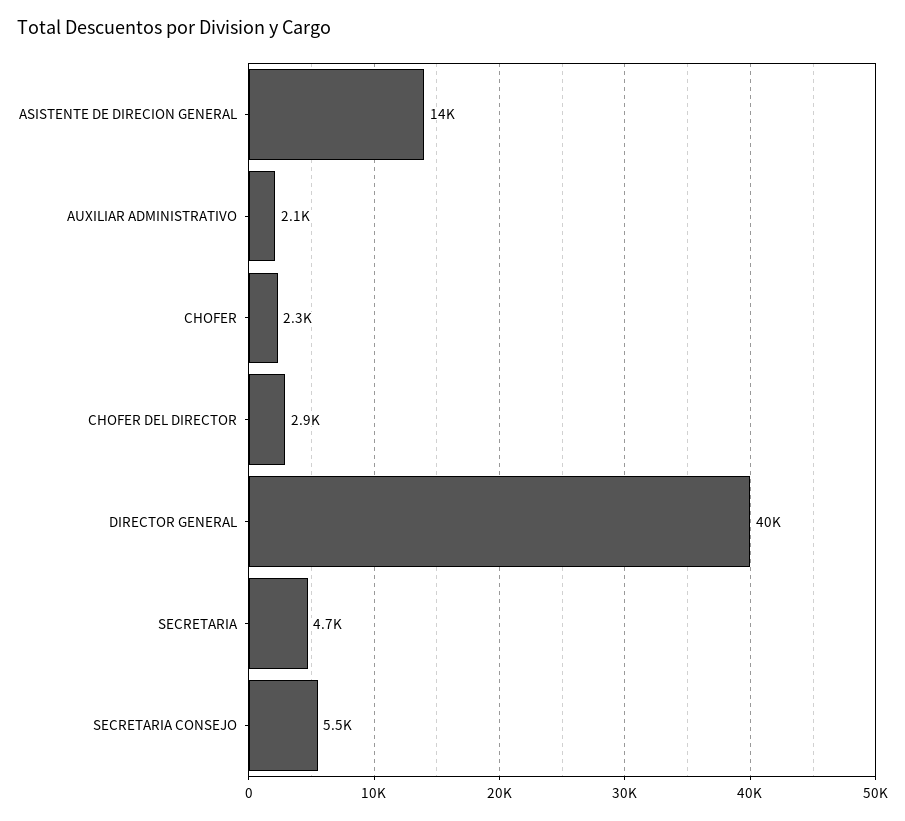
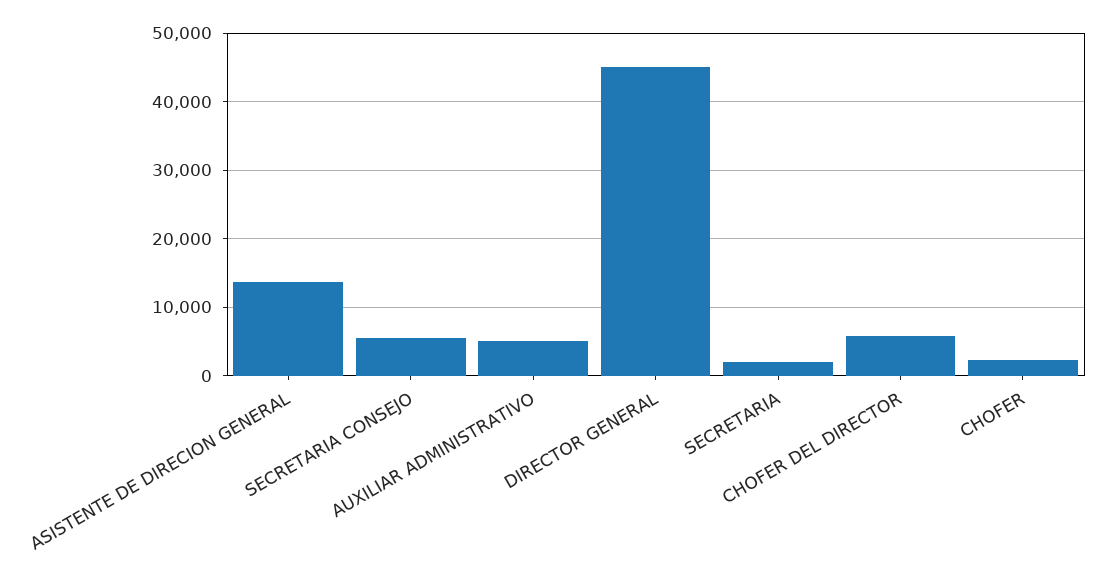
AUXILIAR ADMINISTRATIVO: 2100 -> 5000
CHOFER DEL DIRECTOR: 2900 -> 6000
DIRECTOR GENERAL: 40000 -> 45000
SECRETARIA: 4700 -> 2000

